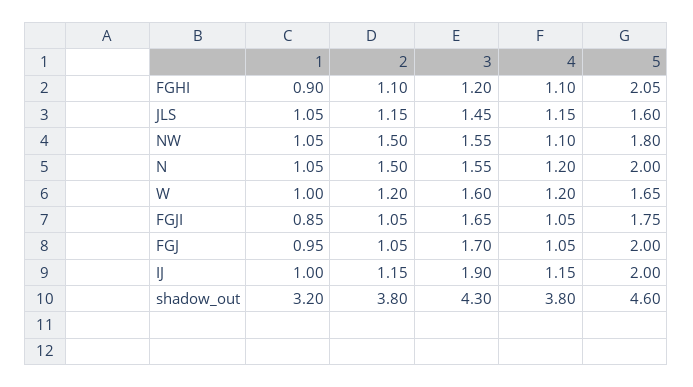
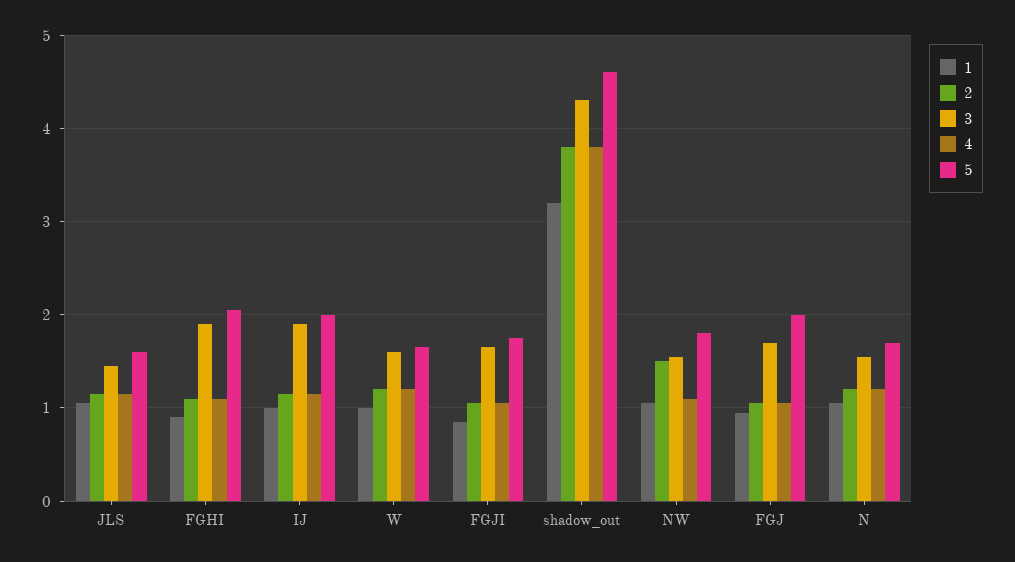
3, FGHI: 1.2 -> 1.9
2, N: 1.5 -> 1.2
5, N: 2 -> 1.7

